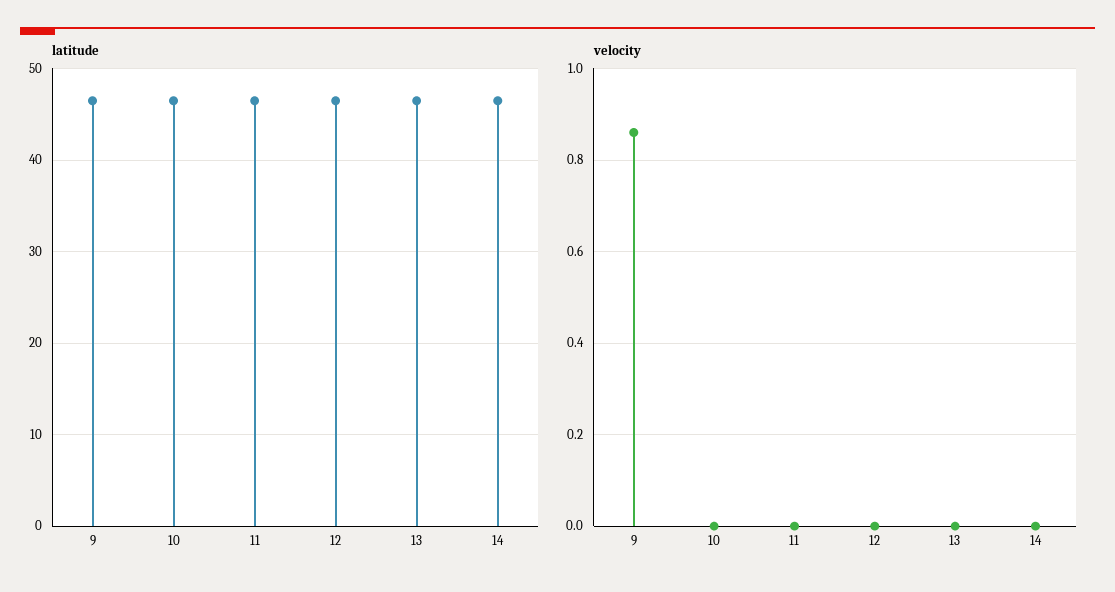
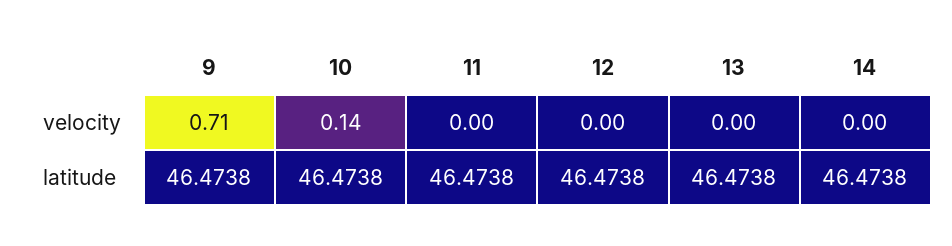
velocity, 9: 0.85 -> 0.71
velocity, 10: 0 -> 0.14

